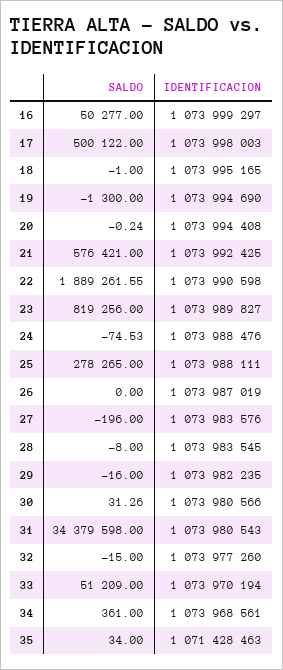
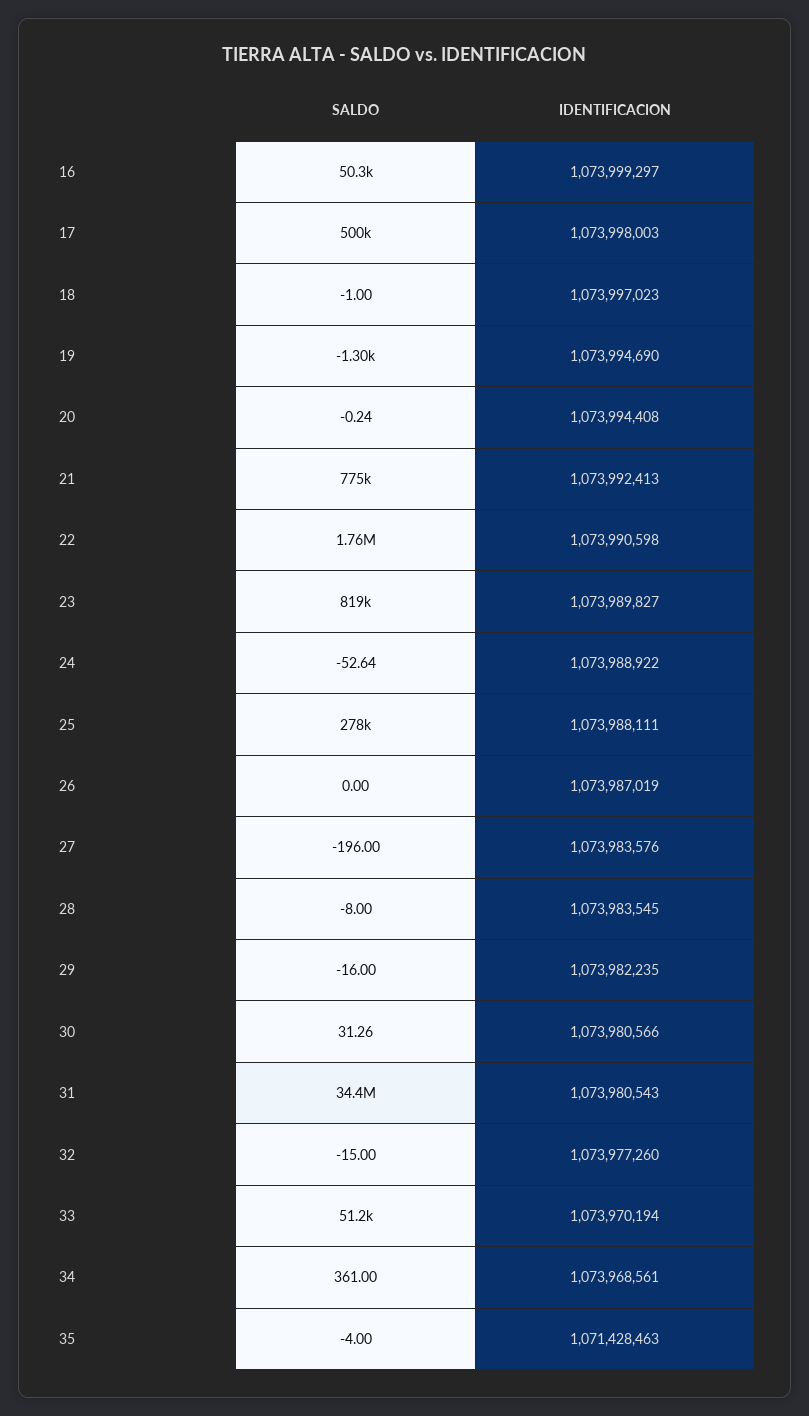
IDENTIFICACION, 18: 1073995165 -> 1073997023
SALDO, 21: 576421 -> 775000
IDENTIFICACION, 21: 1073992425 -> 1073992413
SALDO, 22: 1889261.55 -> 1760000
SALDO, 24: -74.53 -> -52.64
IDENTIFICACION, 24: 1073988476 -> 1073988922
SALDO, 35: 34 -> -4

